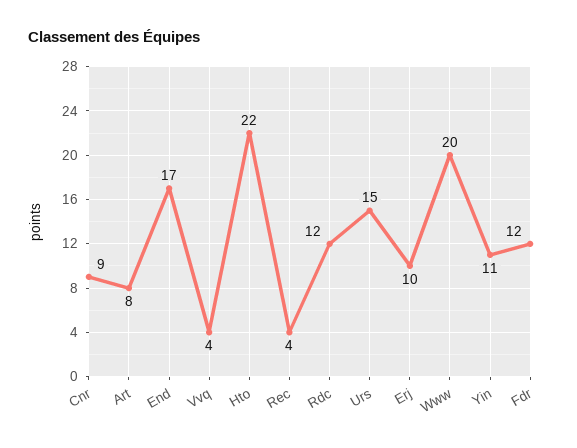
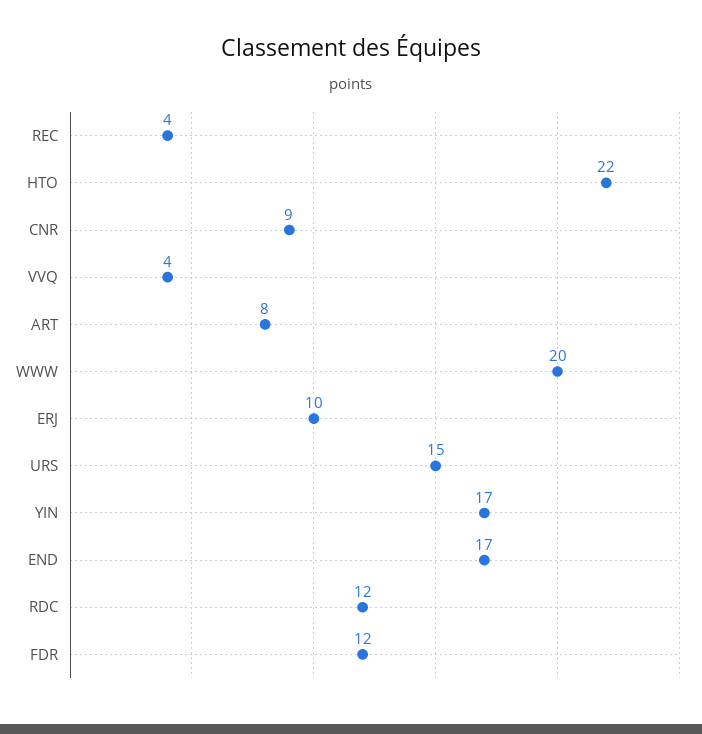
Yin: 11 -> 17

